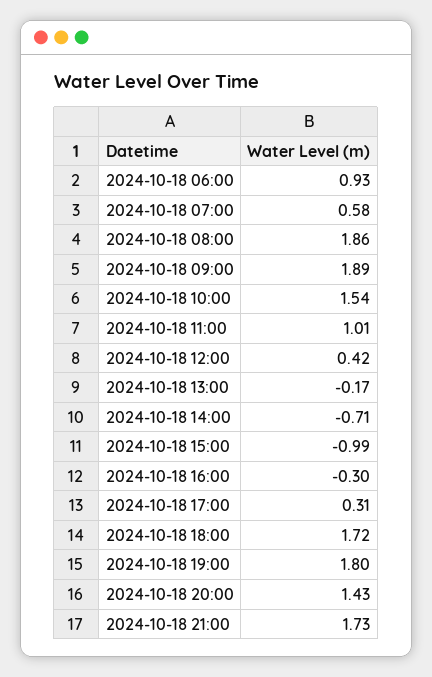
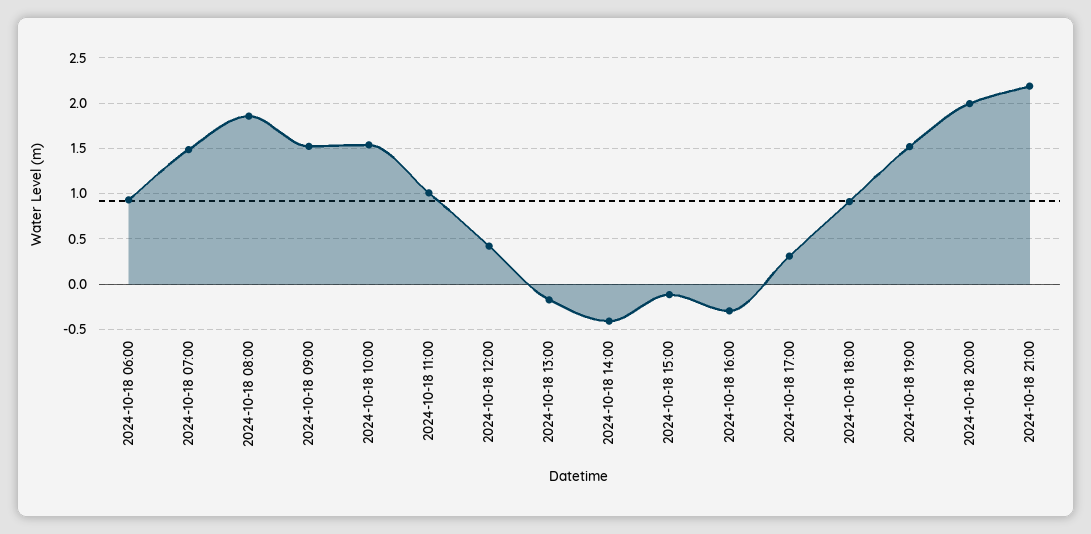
2024-10-18 07:00: 0.58 -> 1.5
2024-10-18 09:00: 1.89 -> 1.5
2024-10-18 14:00: -0.71 -> -0.4
2024-10-18 15:00: -0.99 -> -0.1
2024-10-18 18:00: 1.72 -> 0.9
2024-10-18 19:00: 1.8 -> 1.5
2024-10-18 20:00: 1.43 -> 2
2024-10-18 21:00: 1.73 -> 2.2

